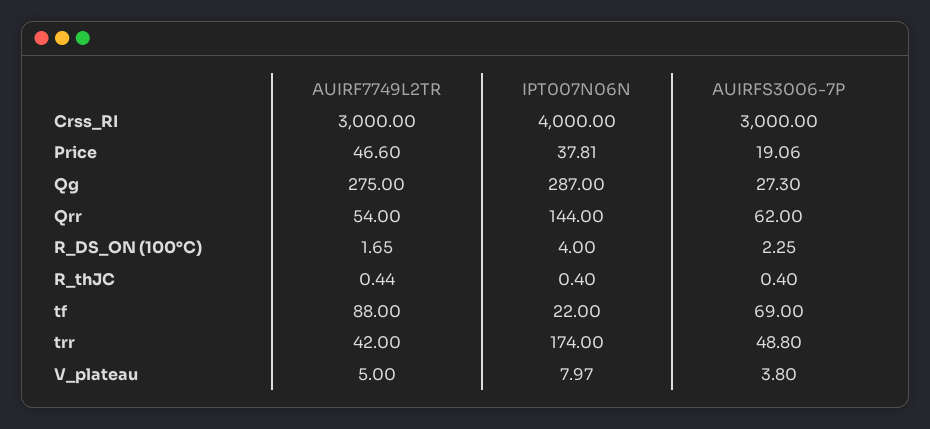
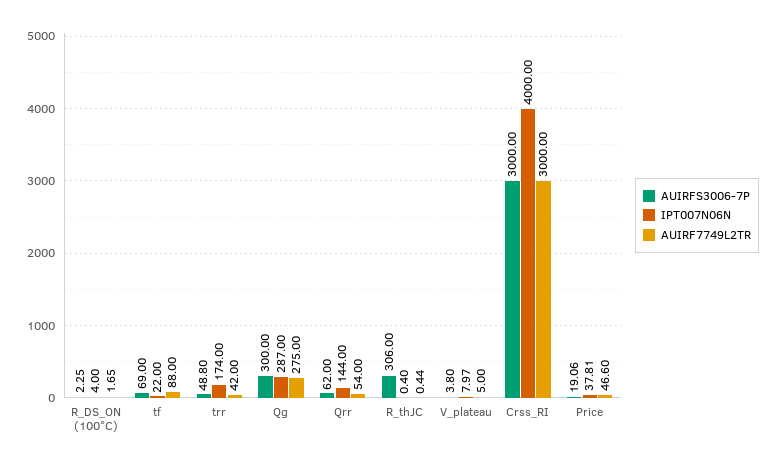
AUIRFS3006-7P, Qg: 27.3 -> 300
AUIRFS3006-7P, R_thJC: 0.4 -> 306

